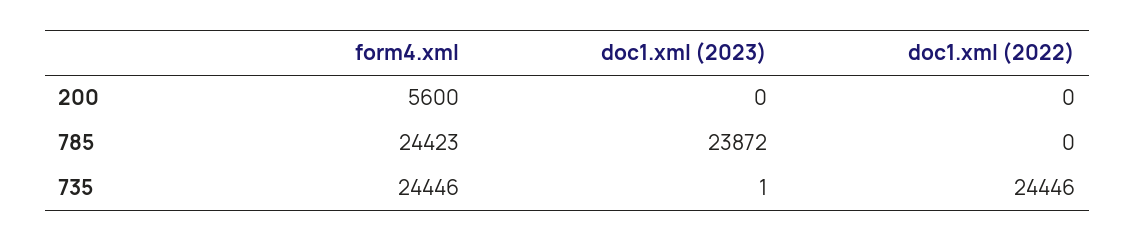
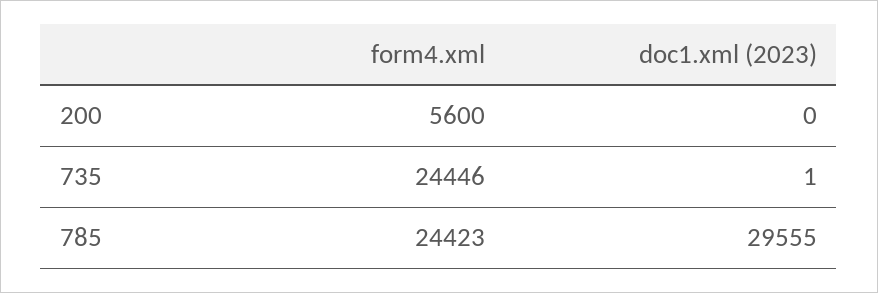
doc1.xml (2022), 200: 0 -> none
doc1.xml (2023), 785: 23872 -> 29555
doc1.xml (2022), 785: 0 -> none
doc1.xml (2022), 735: 24446 -> none

